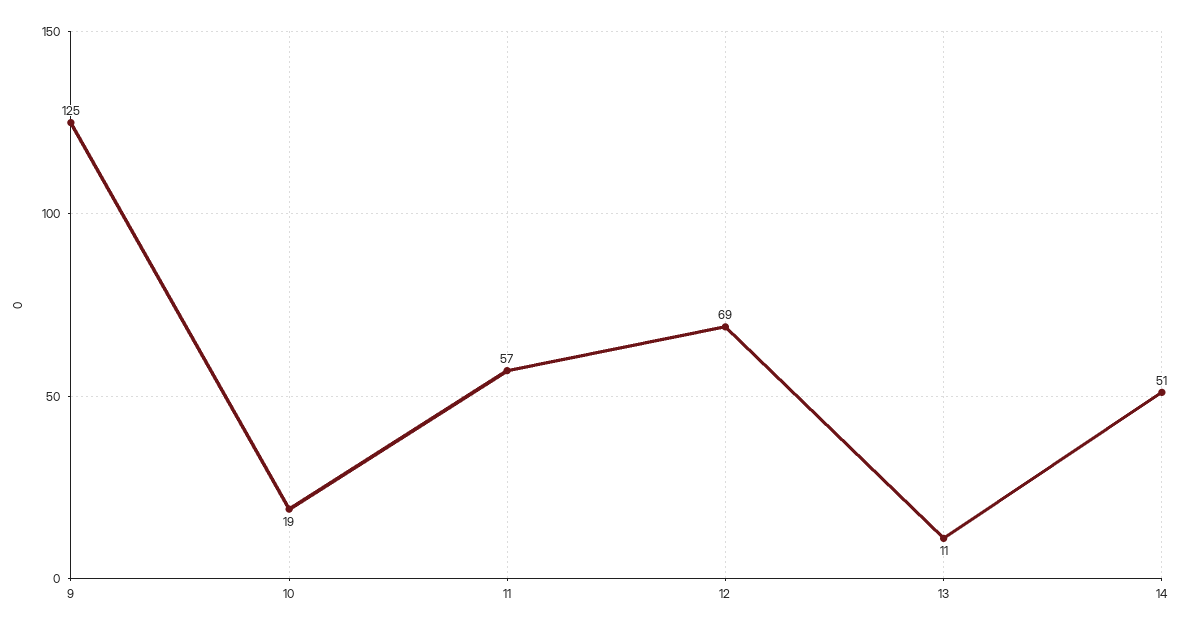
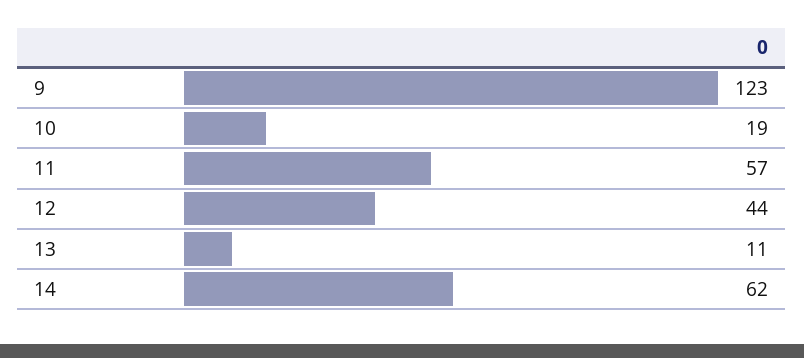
9: 125 -> 123
12: 69 -> 44
14: 51 -> 62

